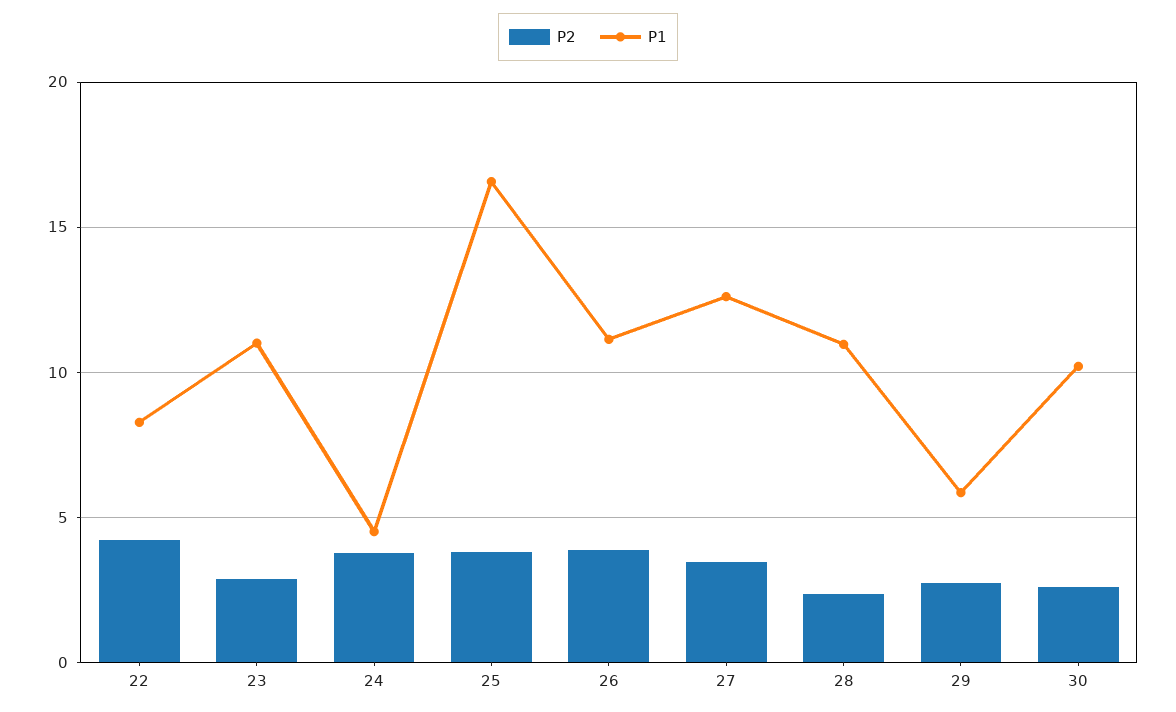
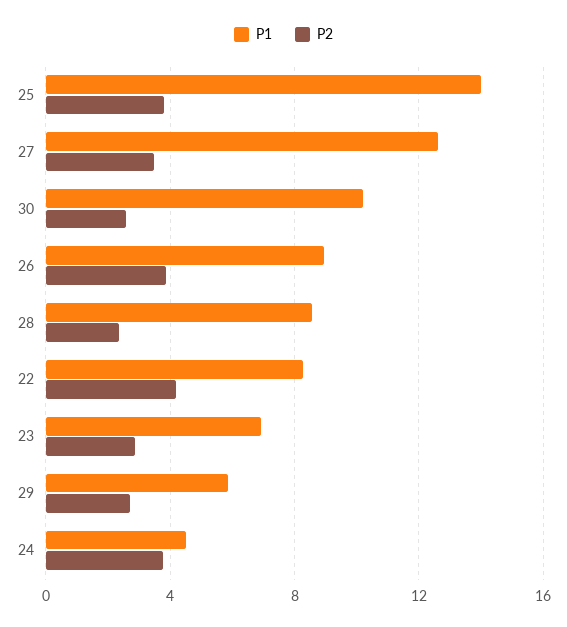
P1, 23: 11 -> 7
P1, 25: 16.5 -> 14
P1, 26: 11 -> 9
P1, 28: 11 -> 8.5

